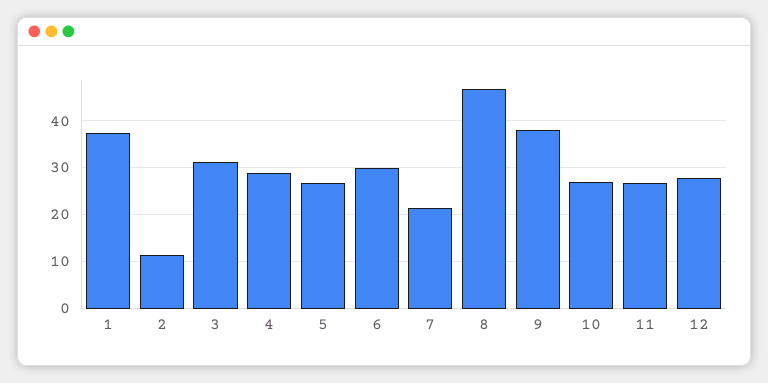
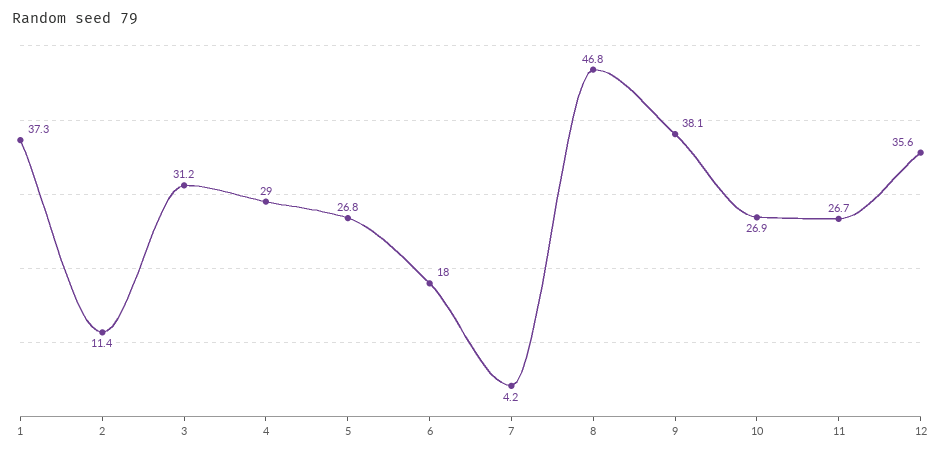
6: 30 -> 18
7: 22 -> 4.2
12: 28 -> 35.6

